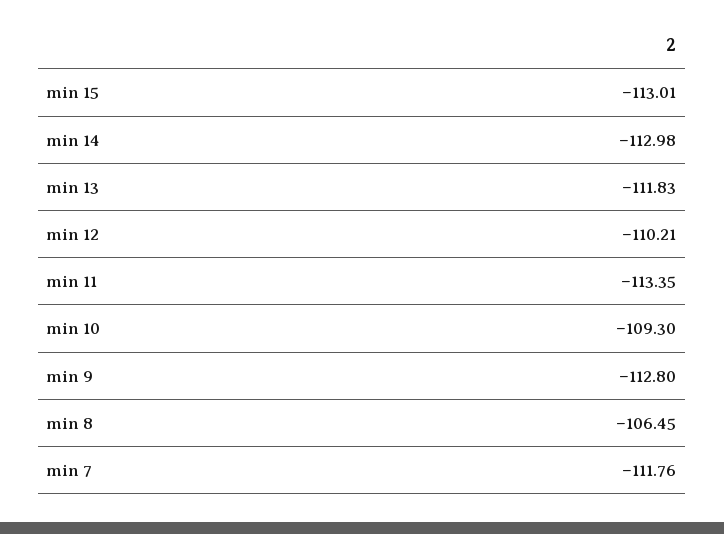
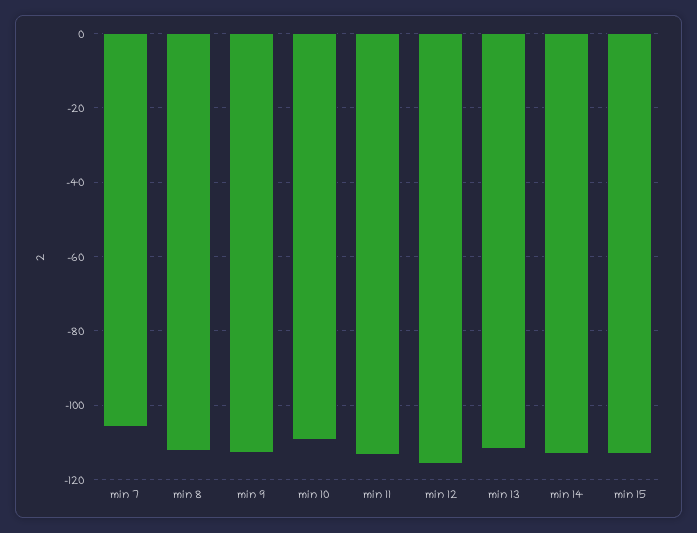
min 12: -110.21 -> -116
min 8: -106.45 -> -112
min 7: -111.76 -> -106

